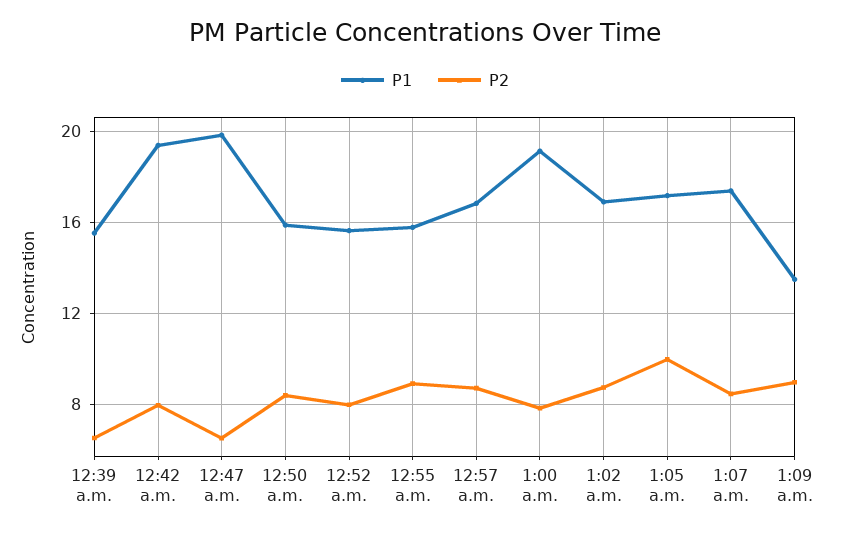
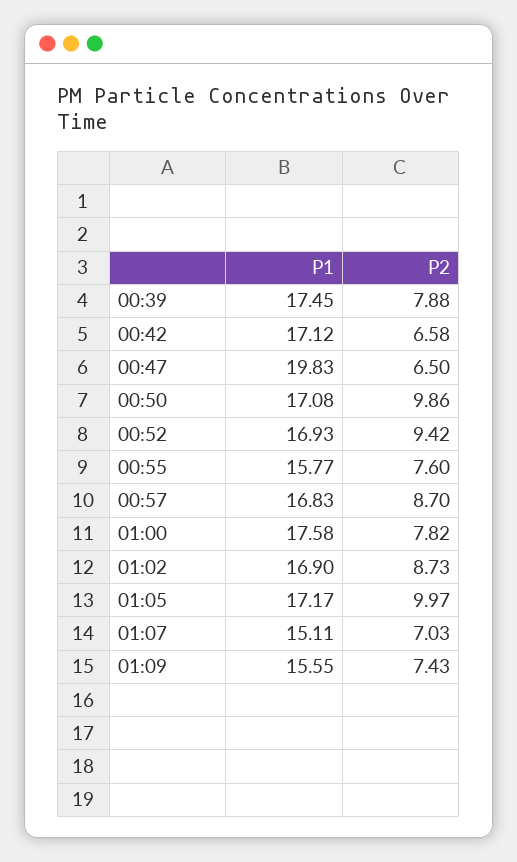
P1, 12:39 a.m.: 15.5 -> 17.45
P2, 12:39 a.m.: 6.5 -> 7.88
P1, 12:42 a.m.: 19.5 -> 17.12
P2, 12:42 a.m.: 8 -> 6.58
P1, 12:50 a.m.: 16 -> 17.08
P2, 12:50 a.m.: 8.5 -> 9.86
P1, 12:52 a.m.: 15.5 -> 16.93
P2, 12:52 a.m.: 8 -> 9.42
P2, 12:55 a.m.: 9 -> 7.6
P1, 1:00 a.m.: 19 -> 17.58
P1, 1:07 a.m.: 17.5 -> 15.11
P2, 1:07 a.m.: 8.5 -> 7.03
P1, 1:09 a.m.: 13.5 -> 15.55
P2, 1:09 a.m.: 9 -> 7.43

